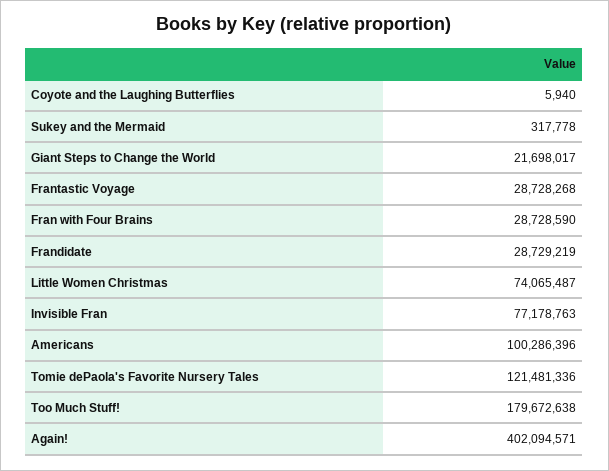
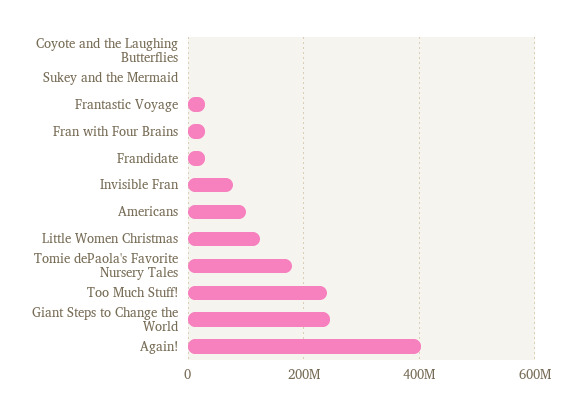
Giant Steps to Change the World: 21698017 -> 240000000
Little Women Christmas: 74065487 -> 120000000
Tomie dePaola's Favorite Nursery Tales: 121481336 -> 180000000
Too Much Stuff!: 179672638 -> 240000000

